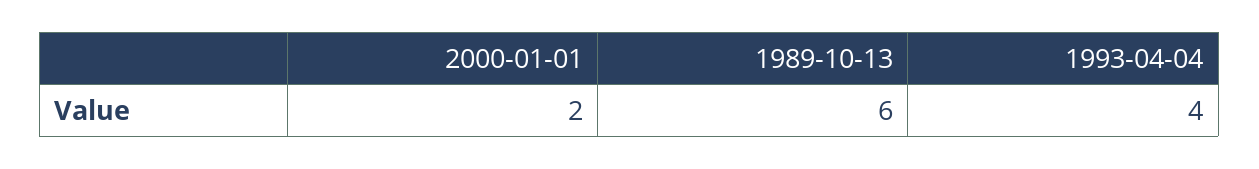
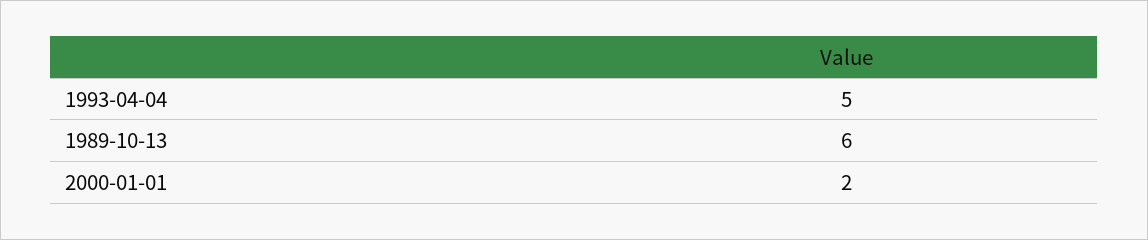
1993-04-04: 4 -> 5

